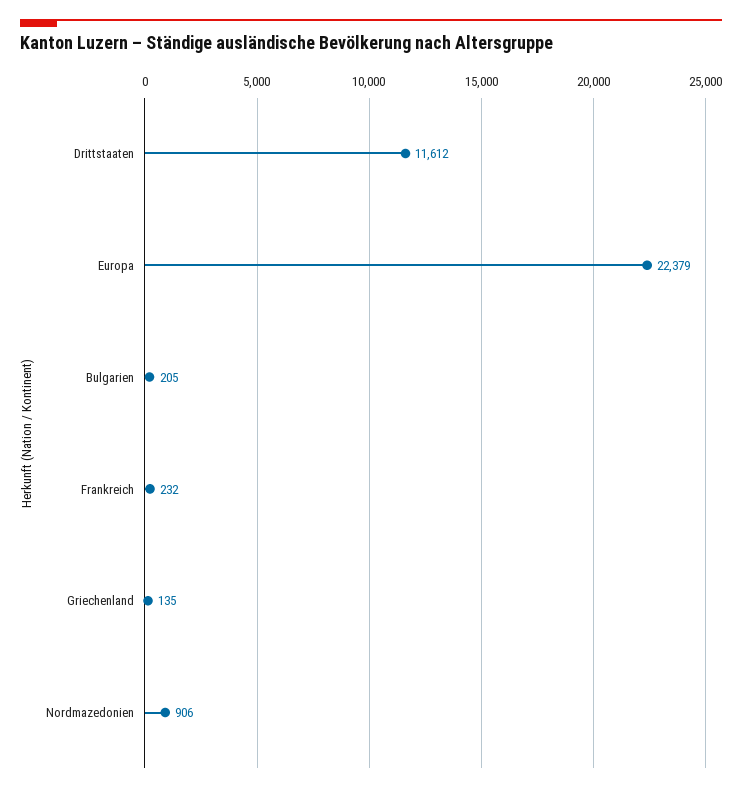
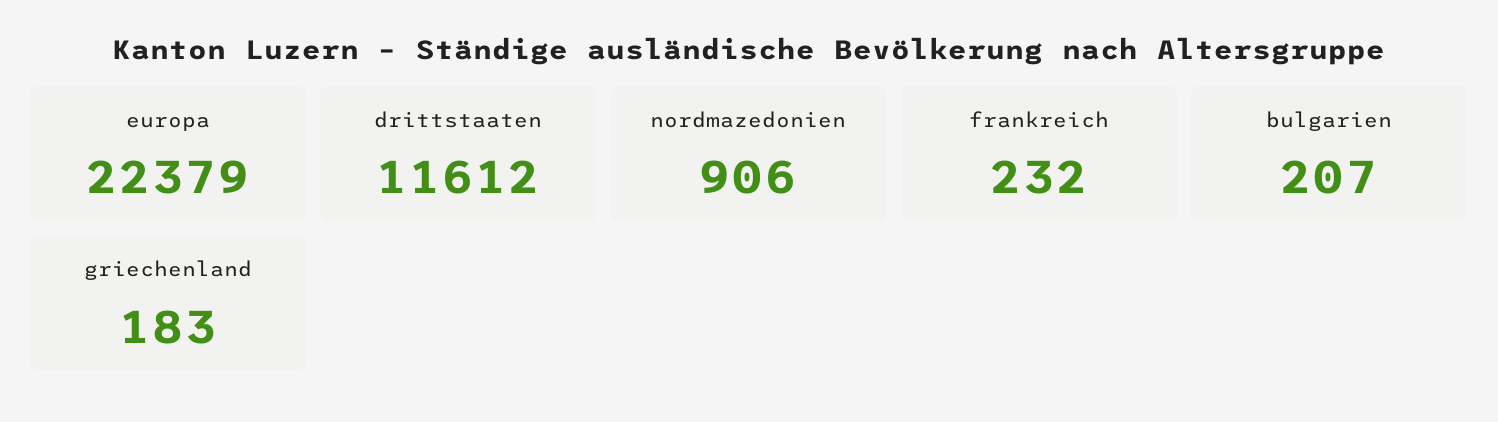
Bulgarien: 205 -> 207
Griechenland: 135 -> 183

